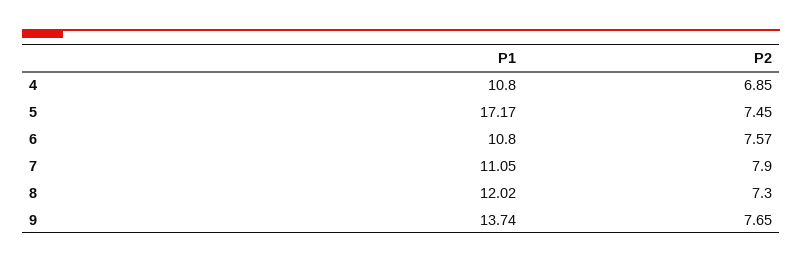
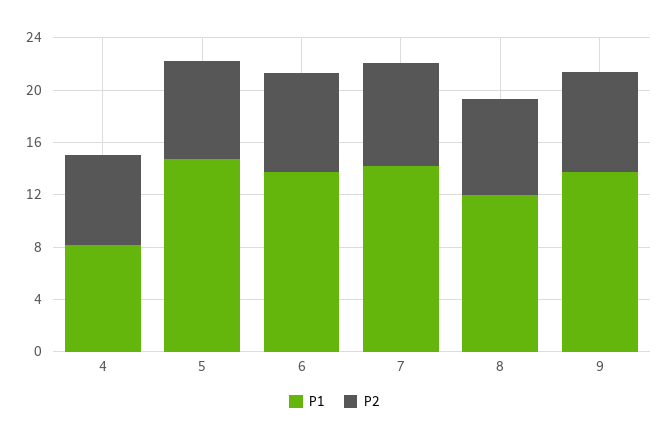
P1, 4: 10.8 -> 8
P1, 5: 17.17 -> 15
P1, 6: 10.8 -> 14
P1, 7: 11.05 -> 14

